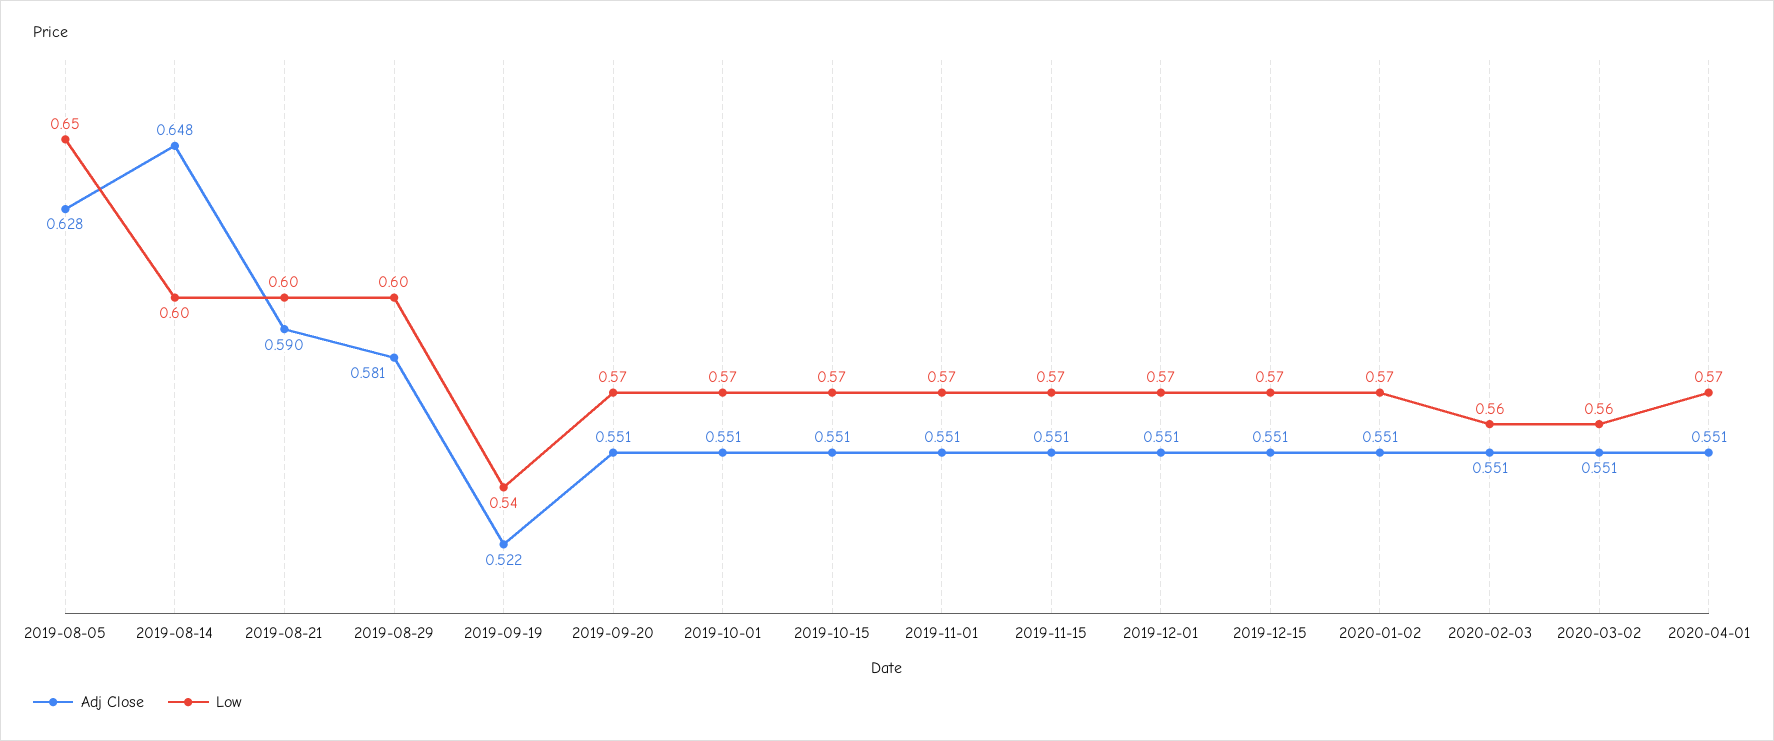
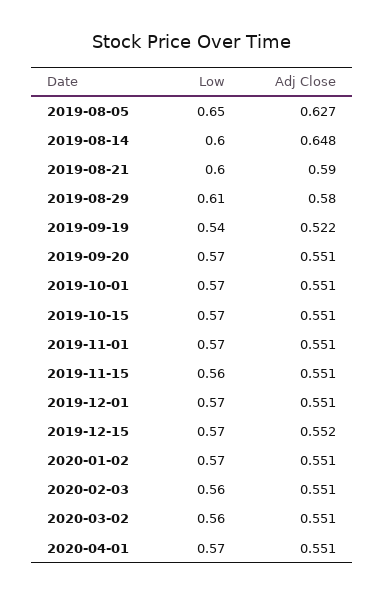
Adj Close, 2019-08-05: 0.628 -> 0.627
Adj Close, 2019-08-29: 0.581 -> 0.58
Low, 2019-08-29: 0.6 -> 0.61
Low, 2019-11-15: 0.57 -> 0.56
Adj Close, 2019-12-15: 0.551 -> 0.552

